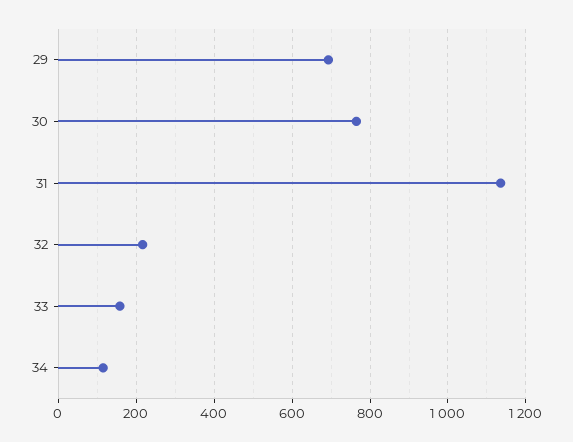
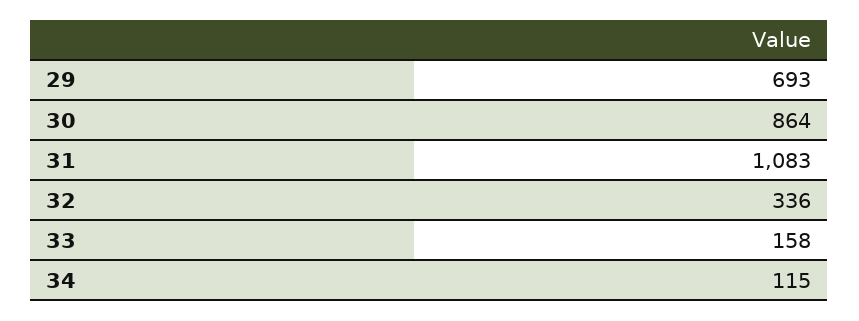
30: 760 -> 864
31: 1140 -> 1083
32: 220 -> 336

